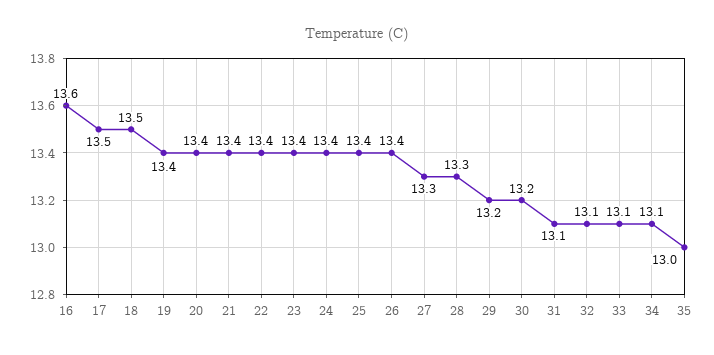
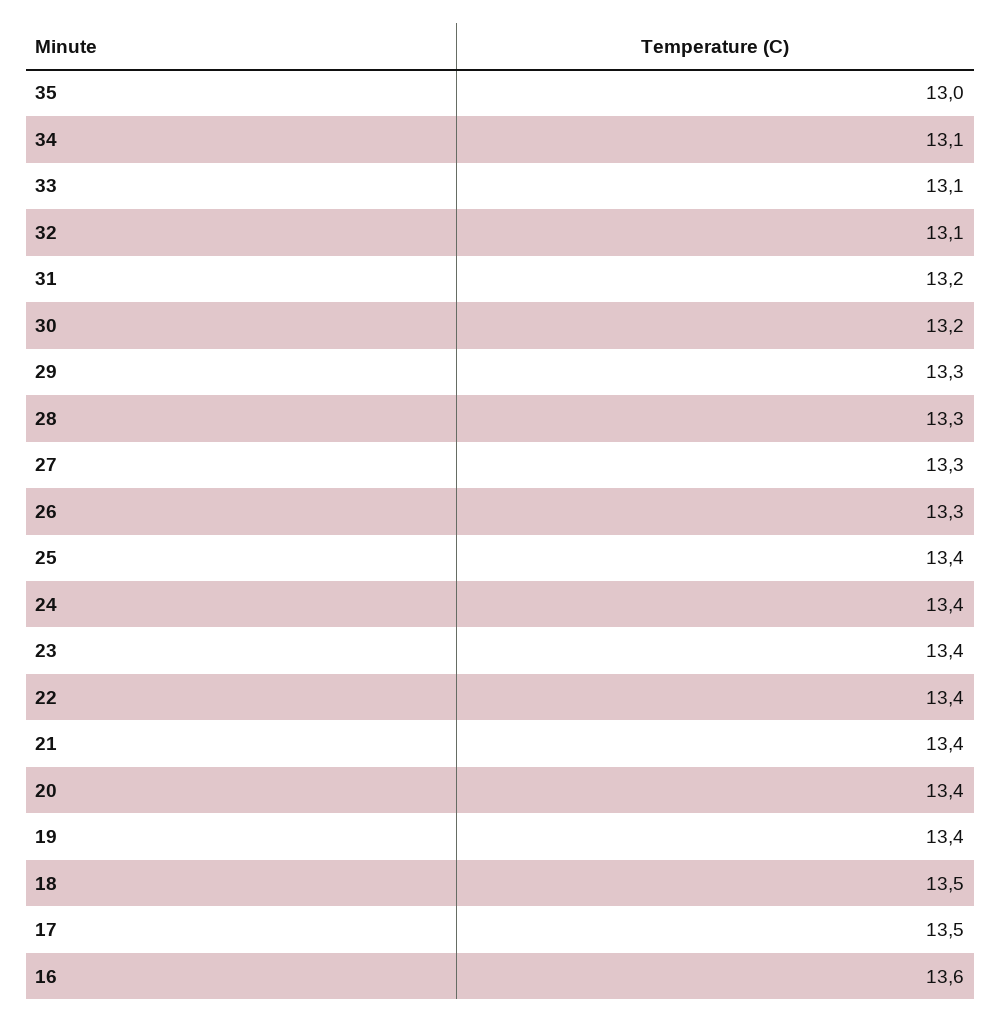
26: 13.4 -> 13.3
29: 13.2 -> 13.3
31: 13.1 -> 13.2

